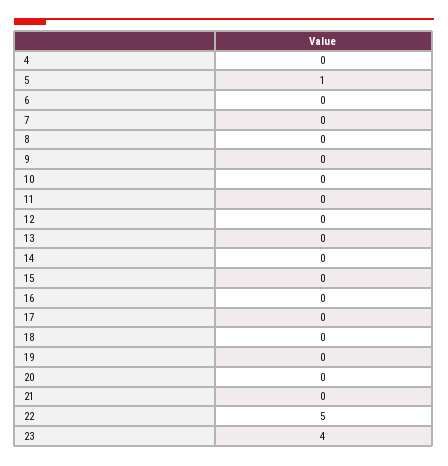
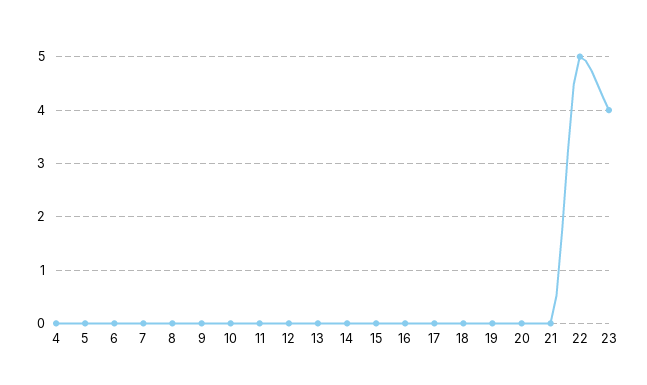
5: 1 -> 0

